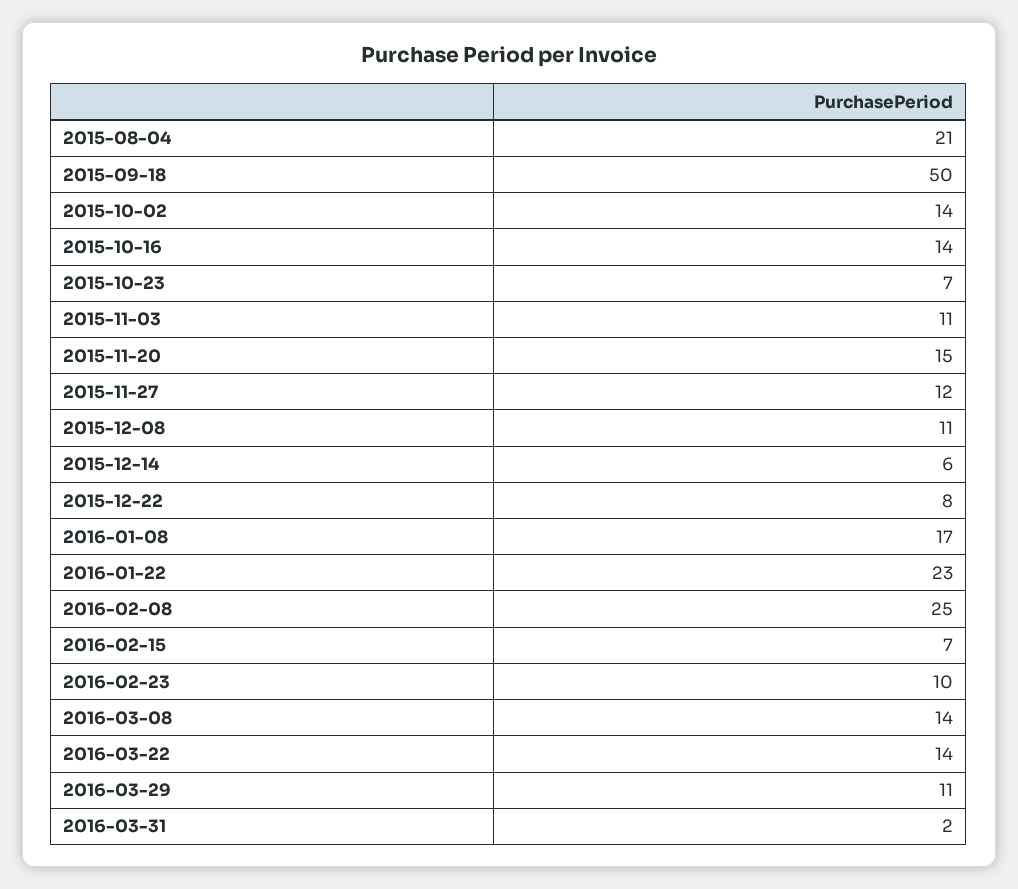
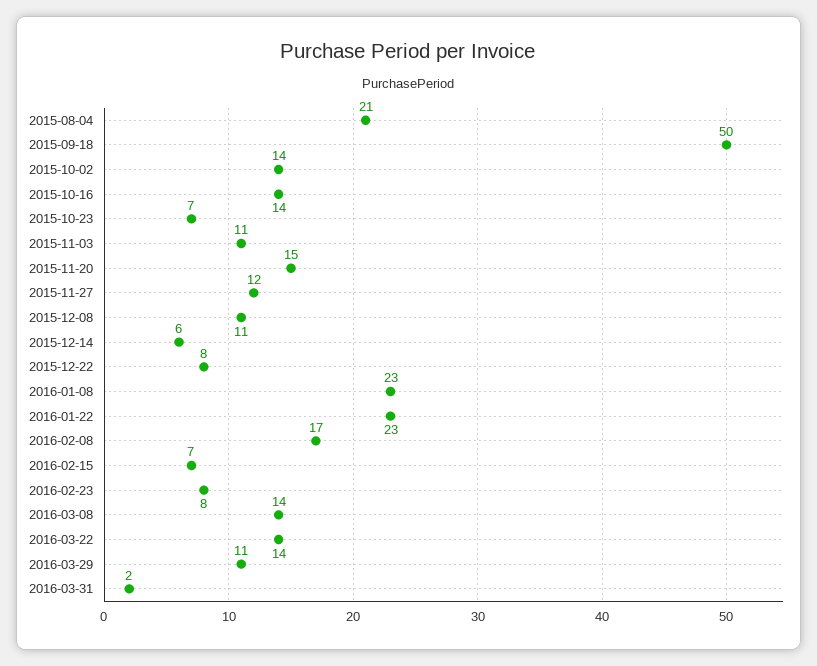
2016-01-08: 17 -> 23
2016-02-08: 25 -> 17
2016-02-23: 10 -> 8

